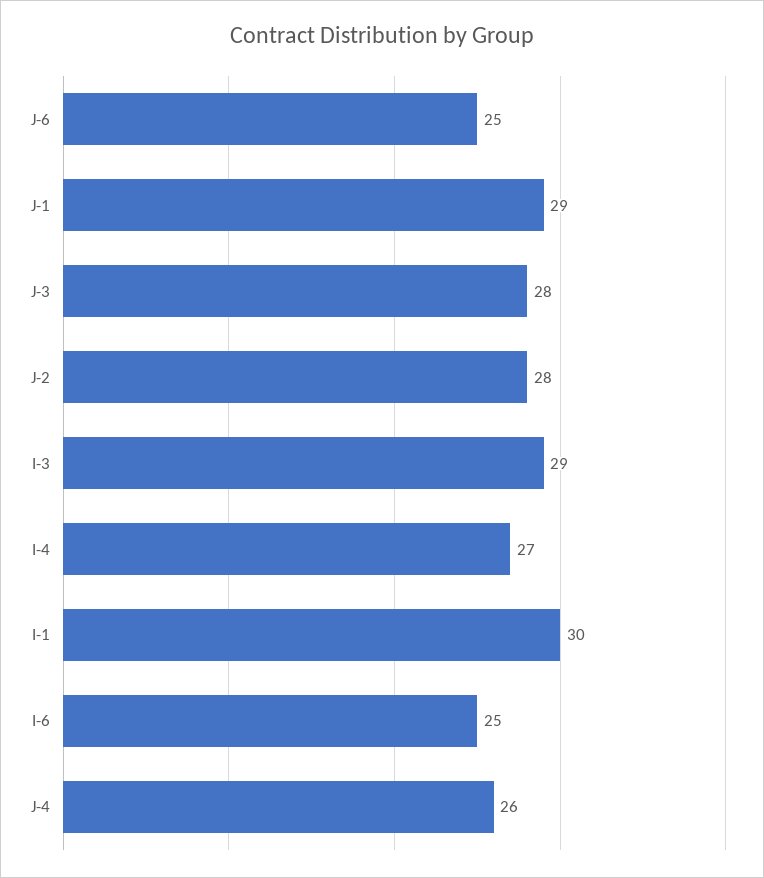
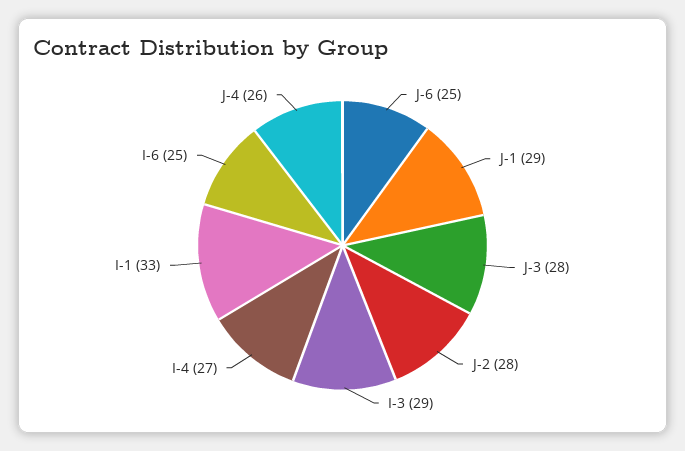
I-1: 30 -> 33

